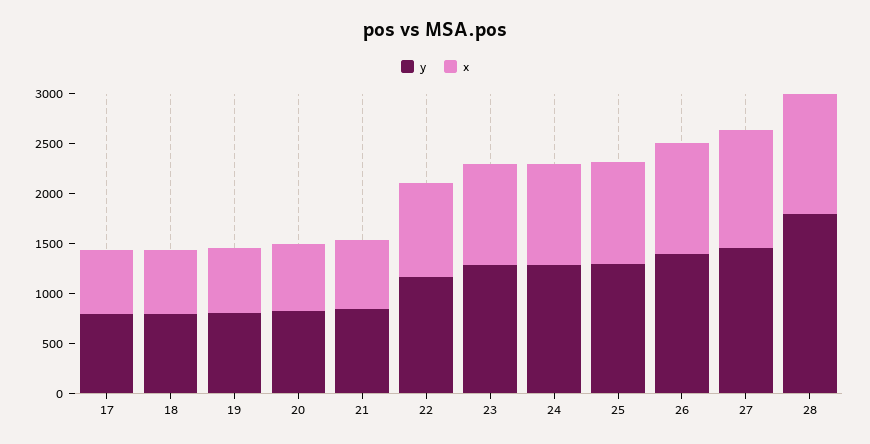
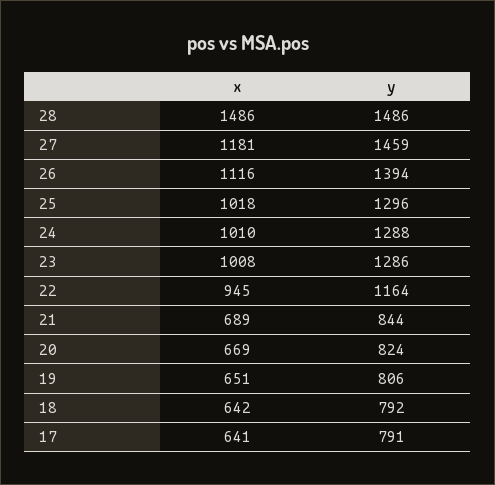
y, 28: 1800 -> 1486
x, 28: 1200 -> 1486

